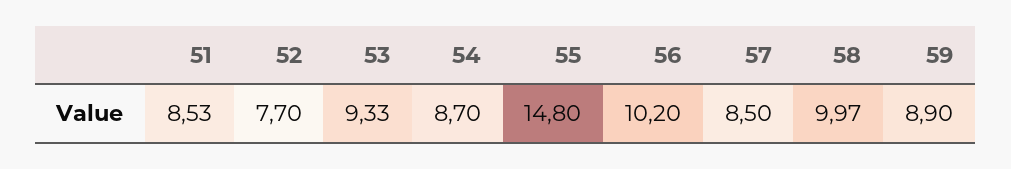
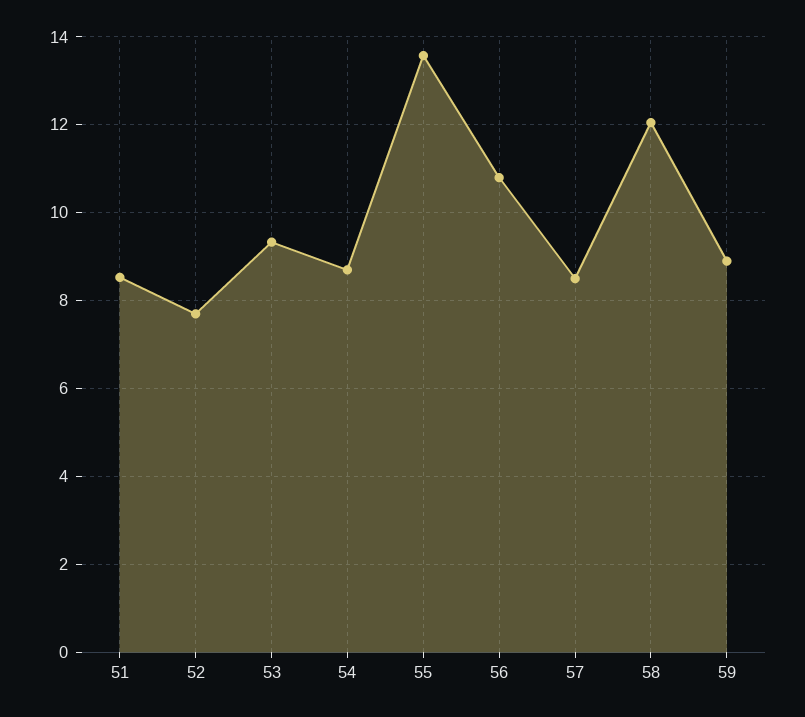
55: 14.8 -> 13.6
56: 10.2 -> 10.8
58: 9.97 -> 12

